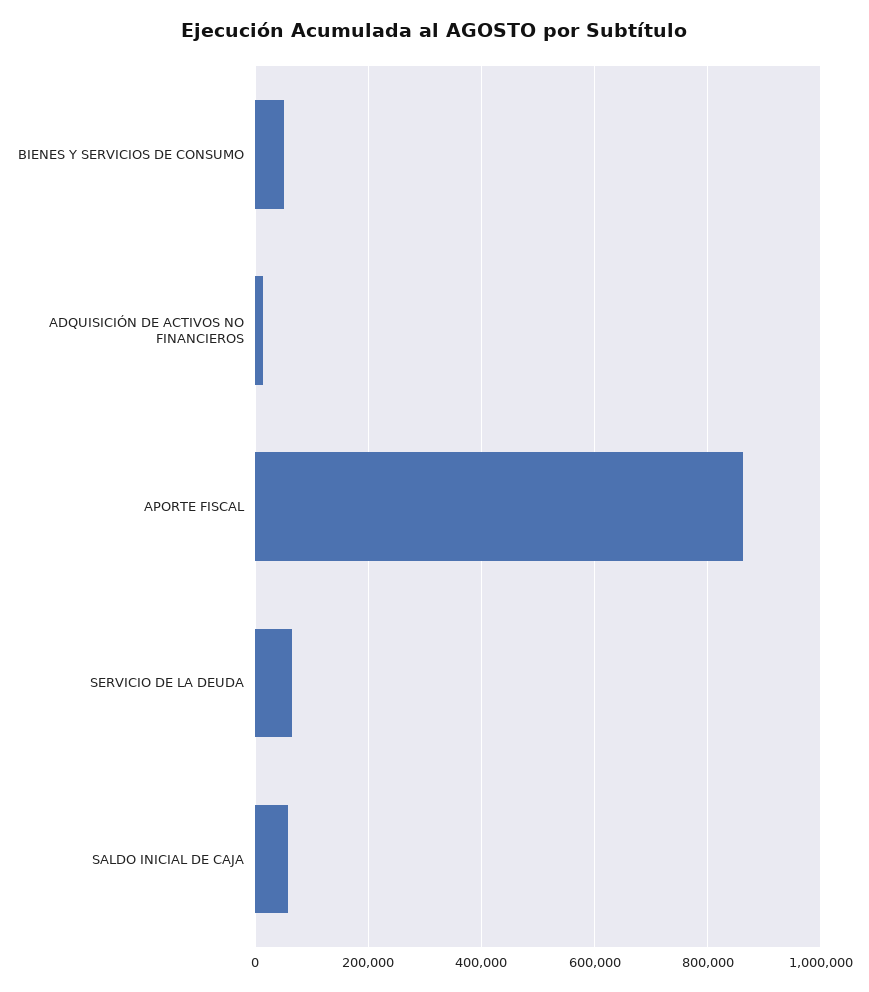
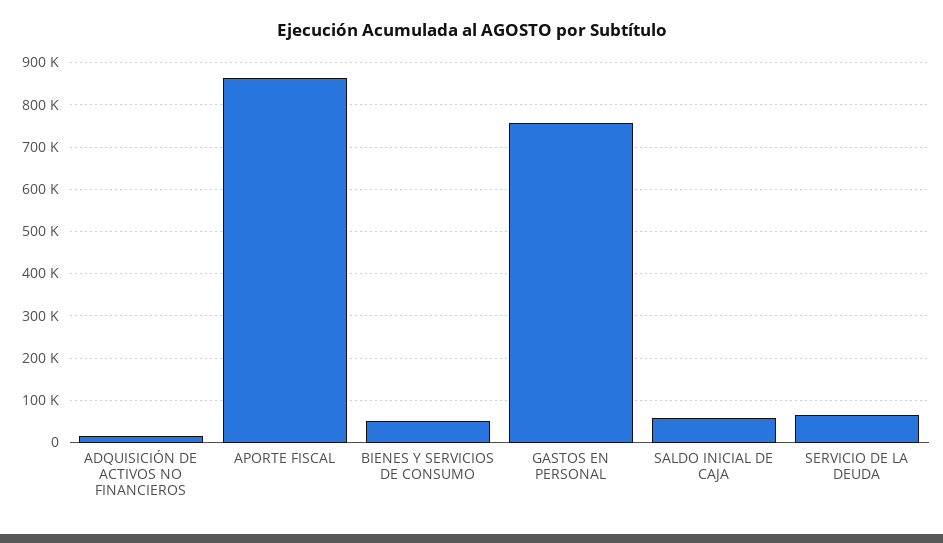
GASTOS EN PERSONAL: none -> 760000

